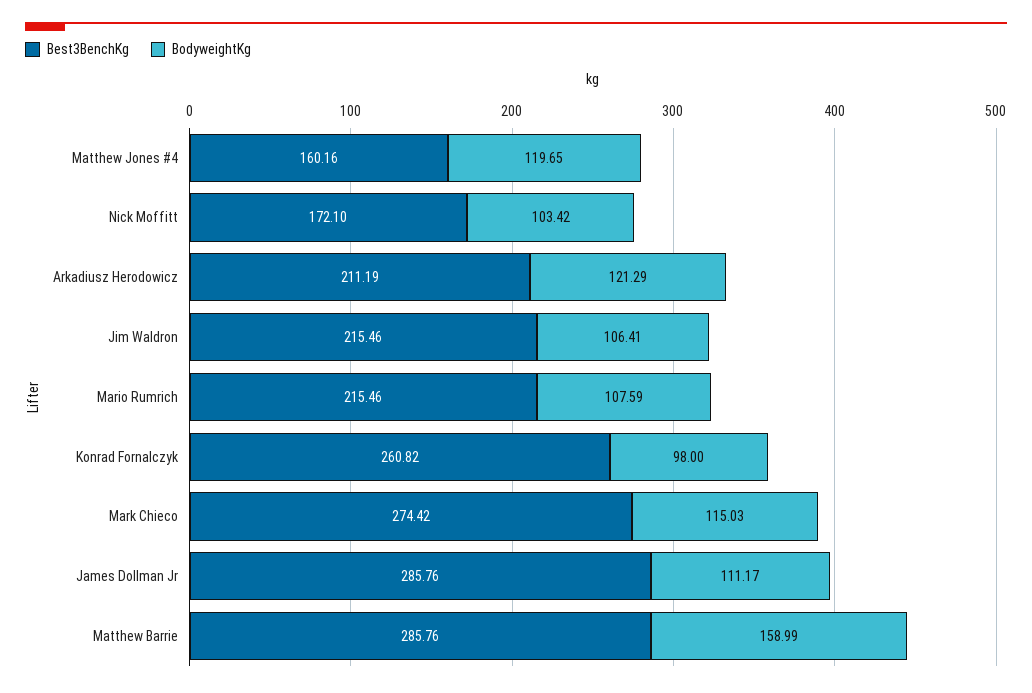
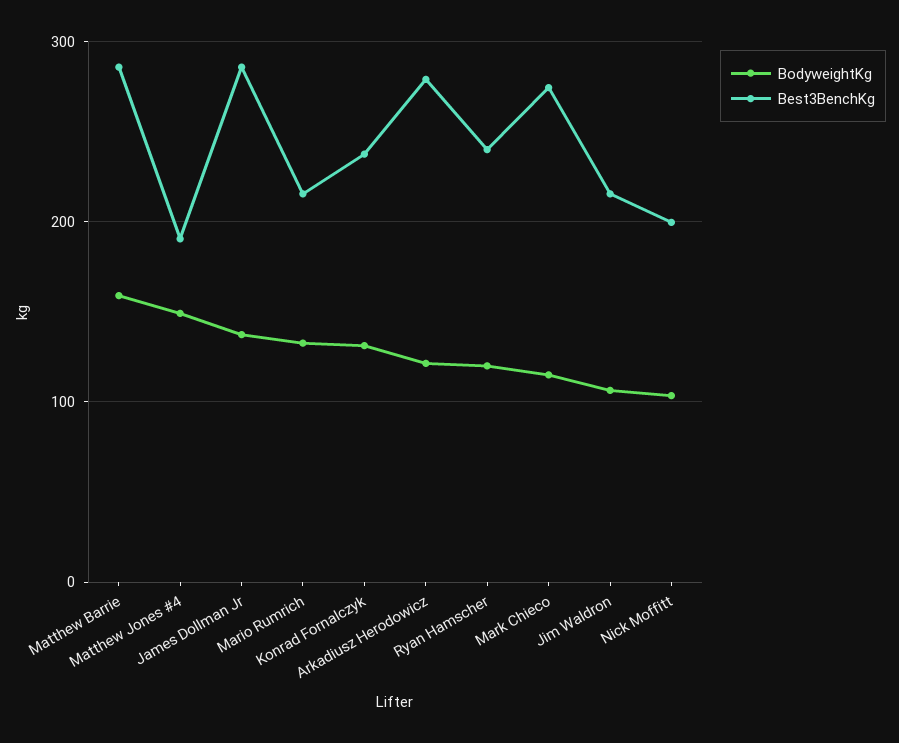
Best3BenchKg, Matthew Jones #4: 160.16 -> 190
BodyweightKg, Matthew Jones #4: 119.65 -> 150
Best3BenchKg, Nick Moffitt: 172.1 -> 200
Best3BenchKg, Arkadiusz Herodowicz: 211.19 -> 280
BodyweightKg, Mario Rumrich: 107.59 -> 130
Best3BenchKg, Konrad Fornalczyk: 260.82 -> 240
BodyweightKg, Konrad Fornalczyk: 98 -> 130
BodyweightKg, James Dollman Jr: 111.17 -> 140
BodyweightKg, Ryan Hamscher: none -> 120
Best3BenchKg, Ryan Hamscher: none -> 240

